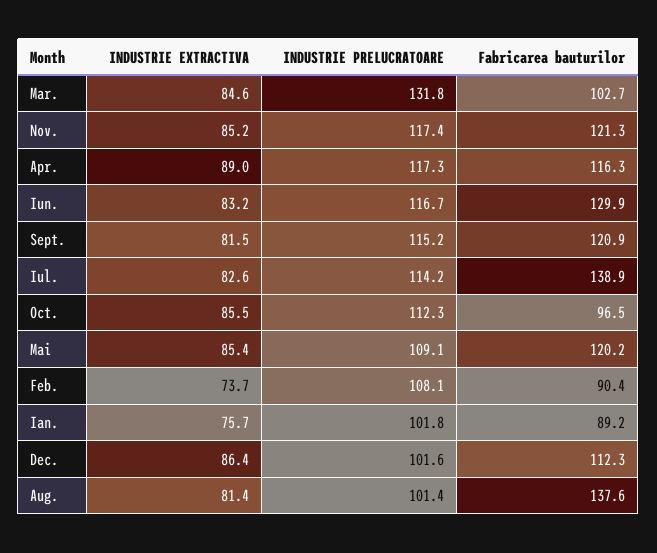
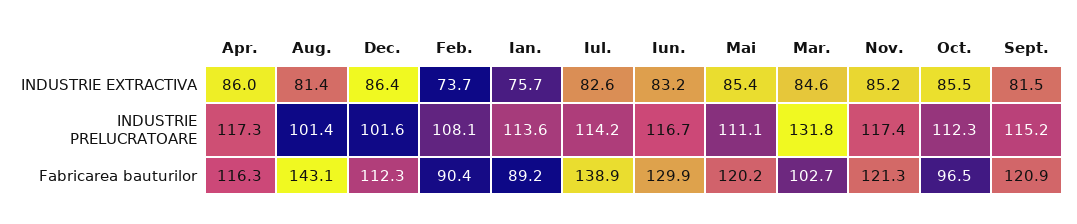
INDUSTRIE EXTRACTIVA, Apr.: 89 -> 86
INDUSTRIE PRELUCRATOARE, Mai: 109.1 -> 111.1
INDUSTRIE PRELUCRATOARE, Ian.: 101.8 -> 113.6
Fabricarea bauturilor, Aug.: 137.6 -> 143.1

